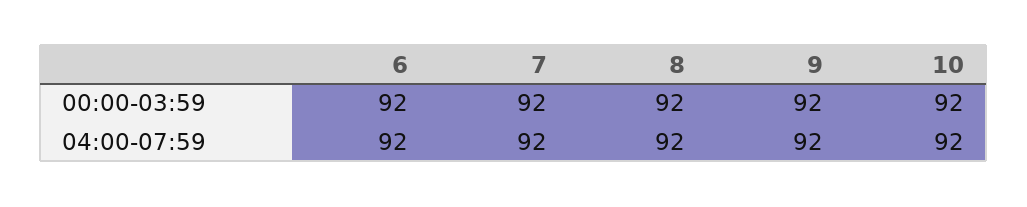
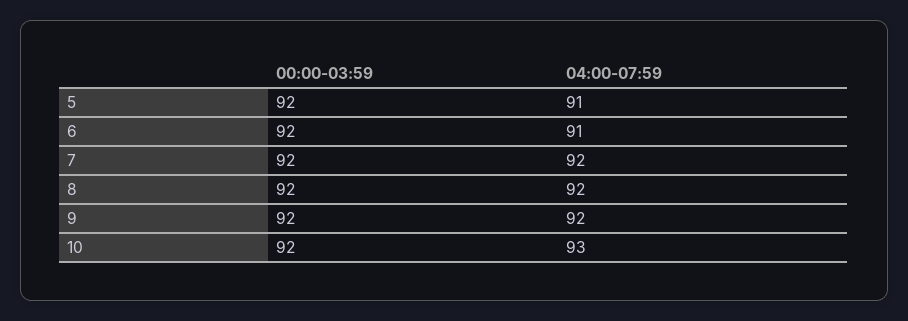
6, 04:00-07:59: 92 -> 91
10, 04:00-07:59: 92 -> 93
5, 00:00-03:59: none -> 92
5, 04:00-07:59: none -> 91

